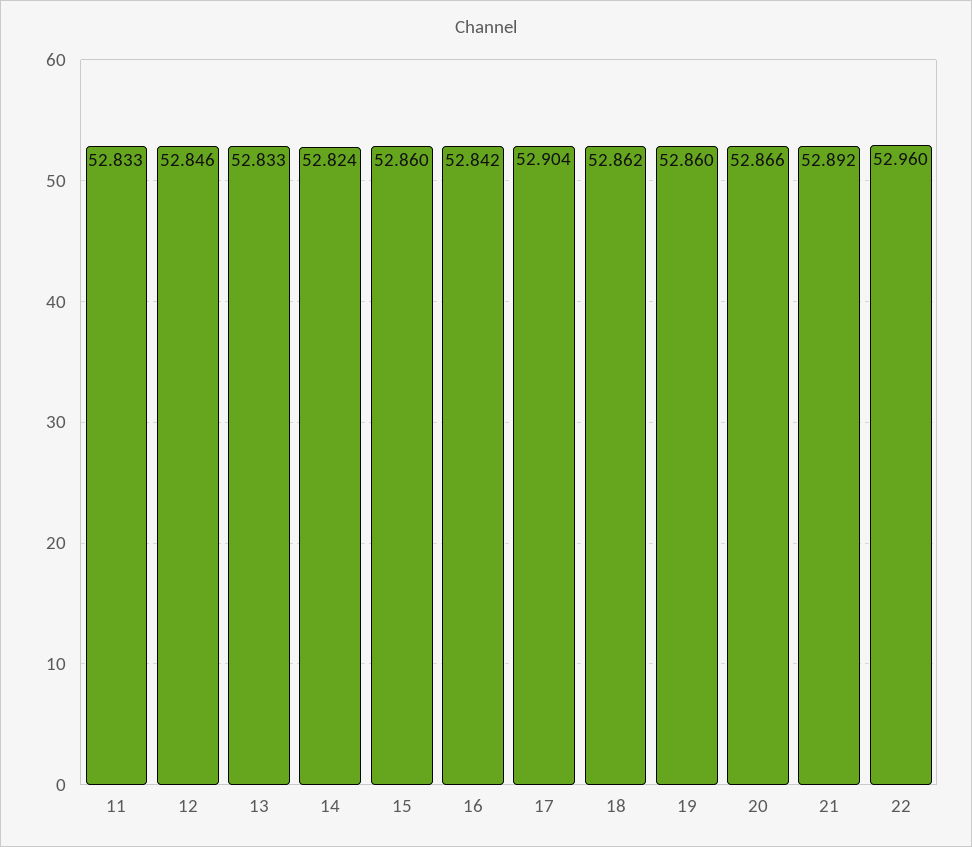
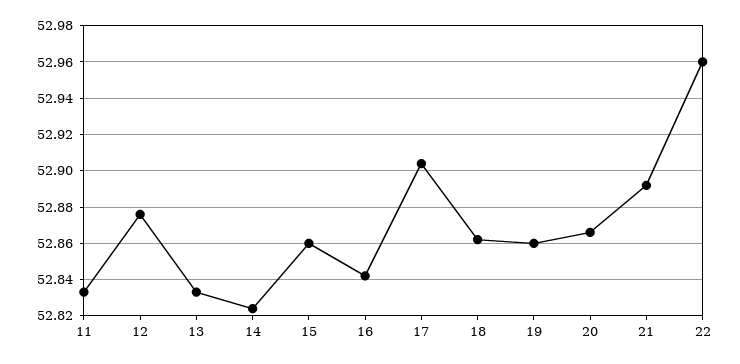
12: 52.846 -> 52.875

